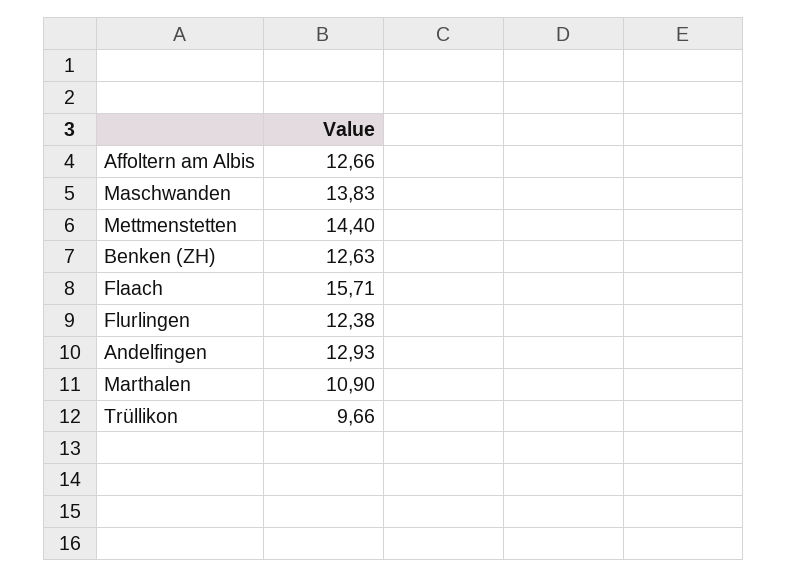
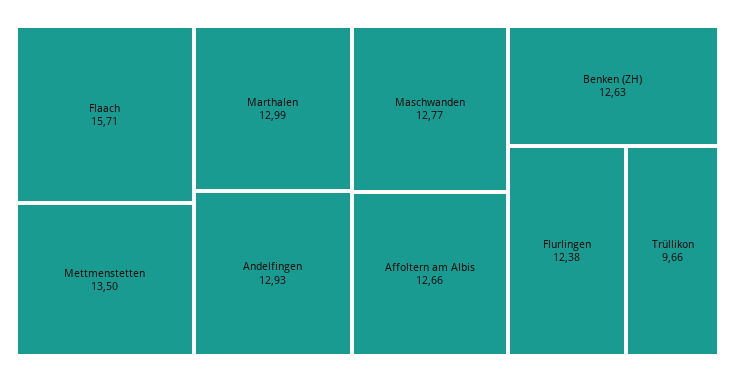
Maschwanden: 13.83 -> 12.77
Mettmenstetten: 14.4 -> 13.5
Marthalen: 10.9 -> 12.99

